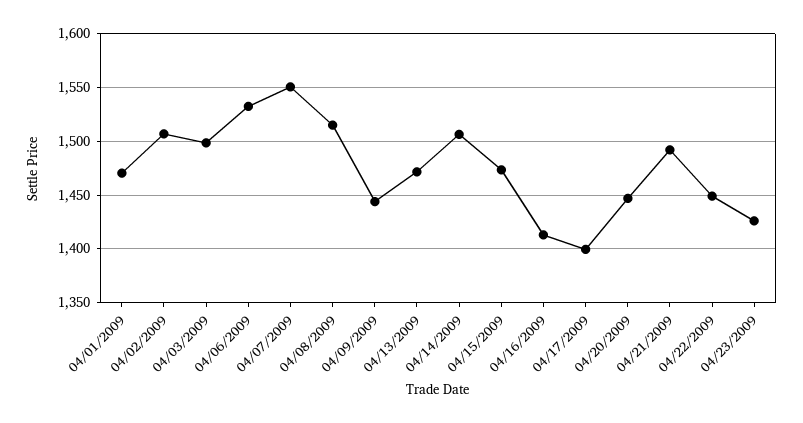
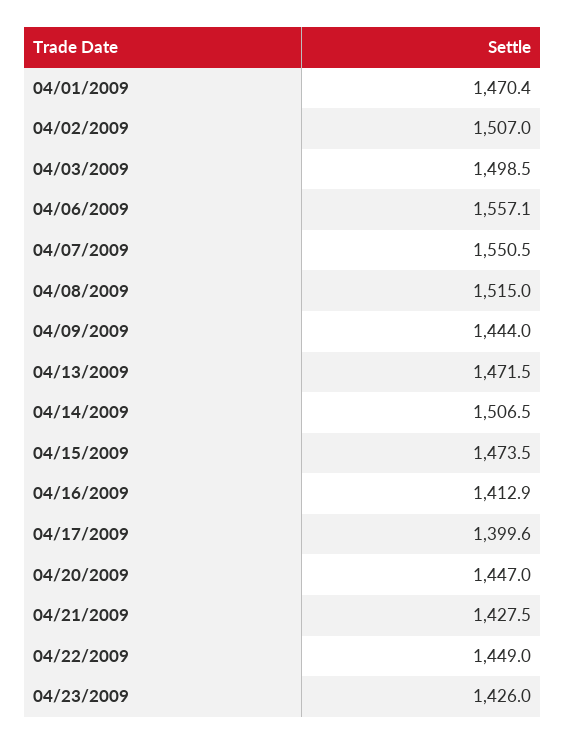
04/06/2009: 1530 -> 1557.1
04/21/2009: 1490 -> 1427.5

